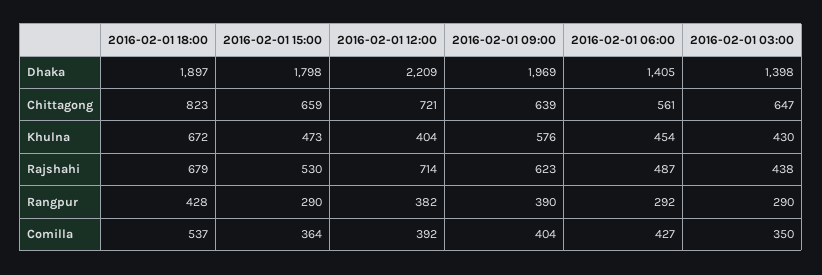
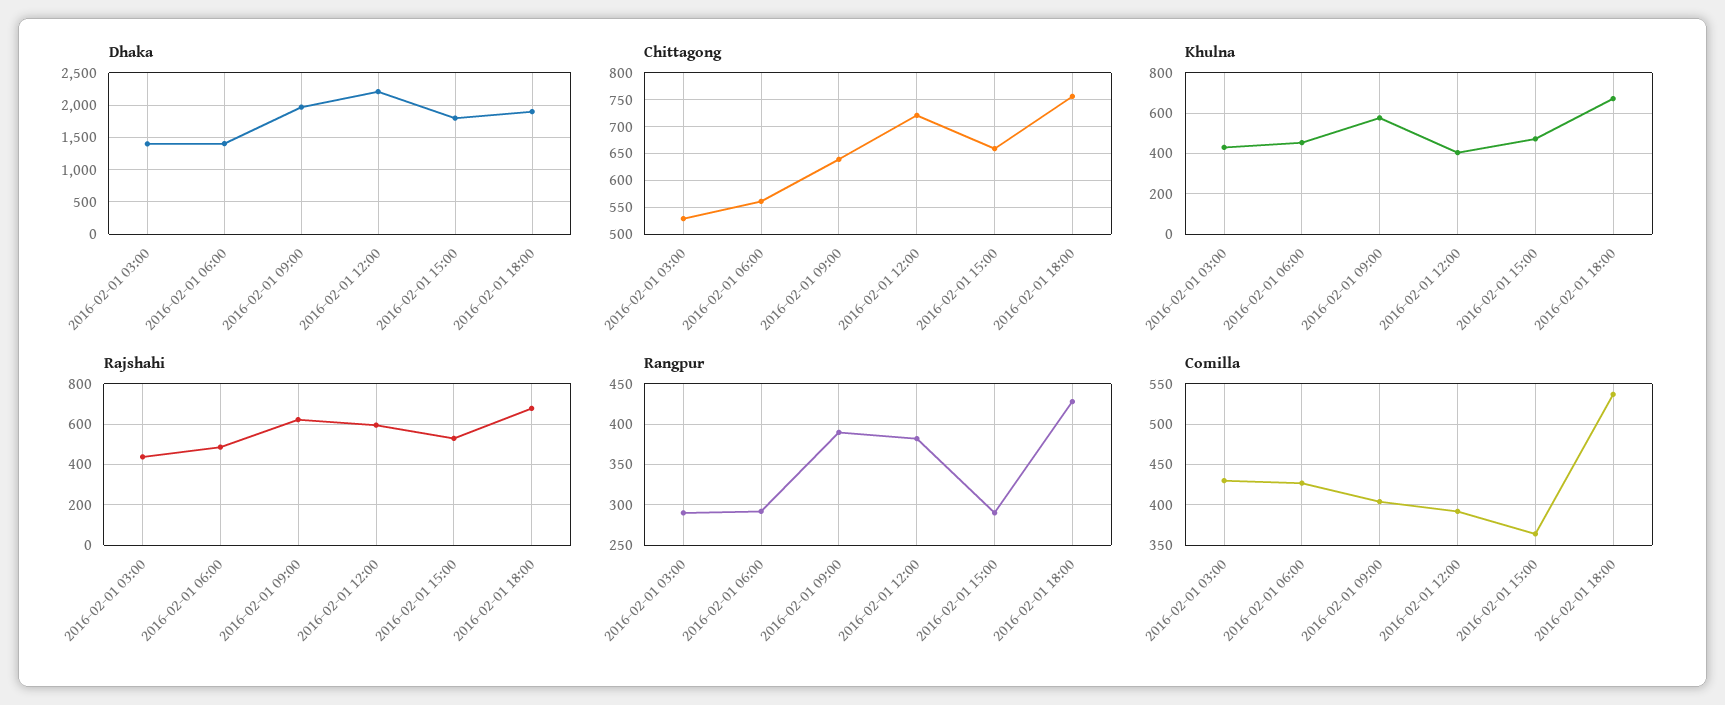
Chittagong, 2016-02-01 18:00: 823 -> 750
Chittagong, 2016-02-01 03:00: 647 -> 525
Rajshahi, 2016-02-01 12:00: 714 -> 600
Comilla, 2016-02-01 03:00: 350 -> 430

